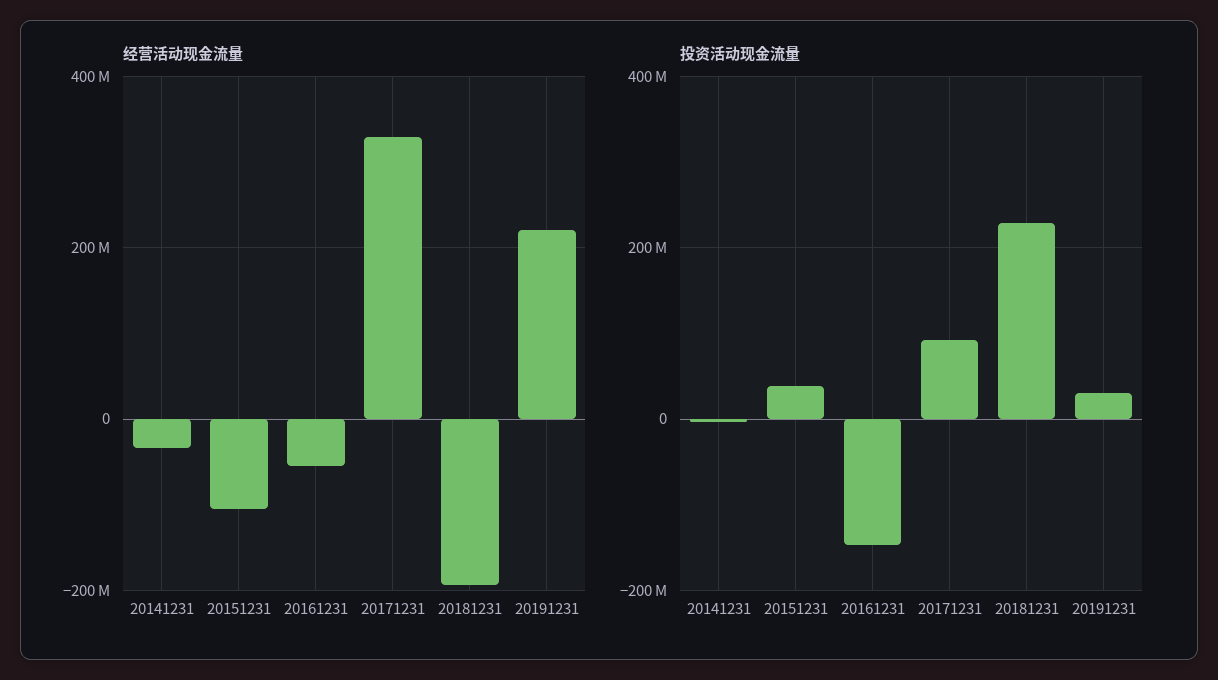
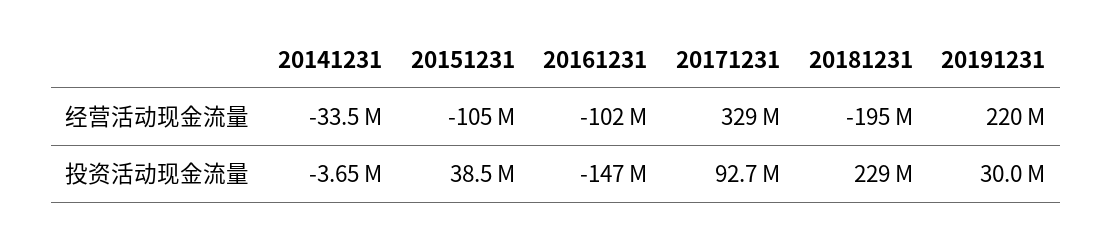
经营活动现金流量, 20161231: -60000000 -> -102000000

